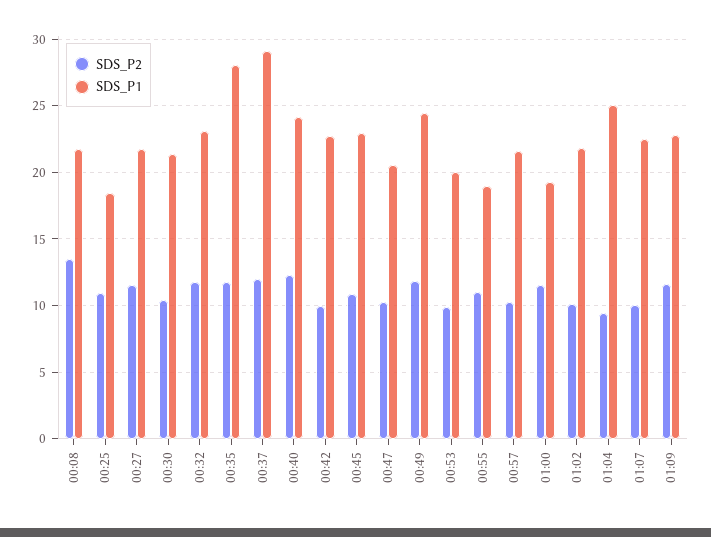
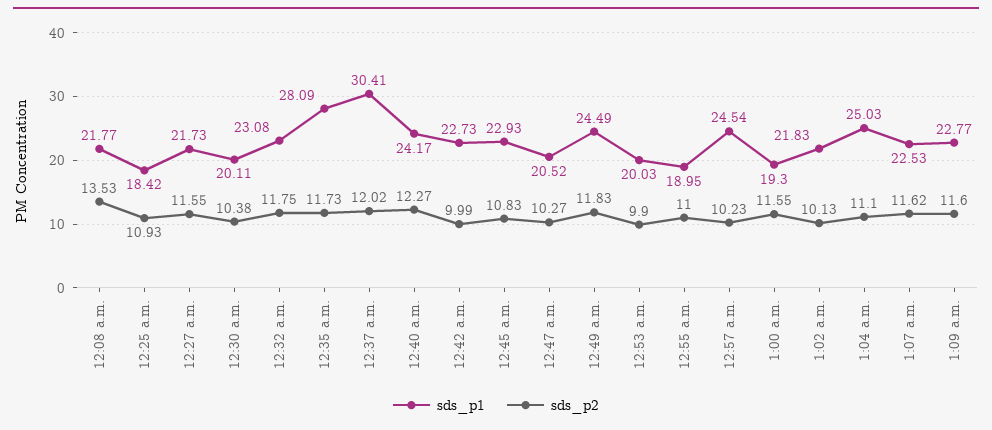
SDS_P1, 00:30: 21.5 -> 20.11
SDS_P1, 00:37: 29 -> 30.41
SDS_P1, 00:57: 21.5 -> 24.54
SDS_P2, 01:04: 9.5 -> 11.1
SDS_P2, 01:07: 10 -> 11.62

